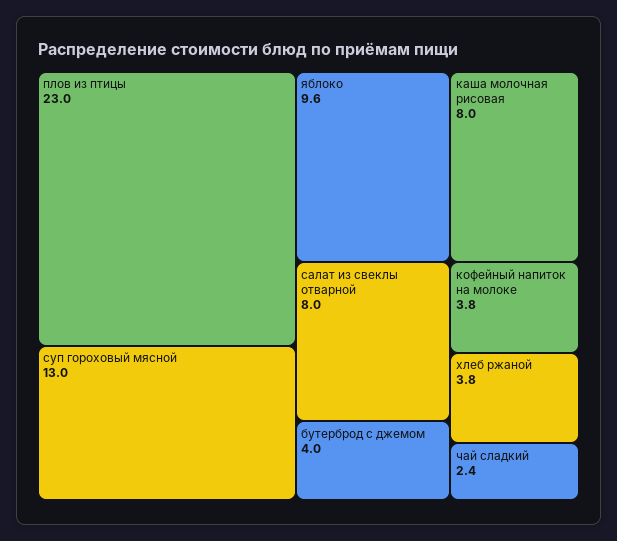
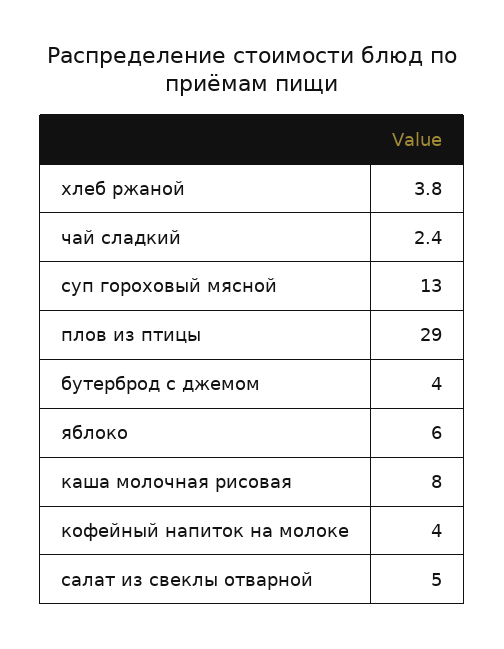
плов из птицы: 23 -> 29
яблоко: 9.6 -> 6
салат из свеклы отварной: 8 -> 5
кофейный напиток на молоке: 3.8 -> 4

